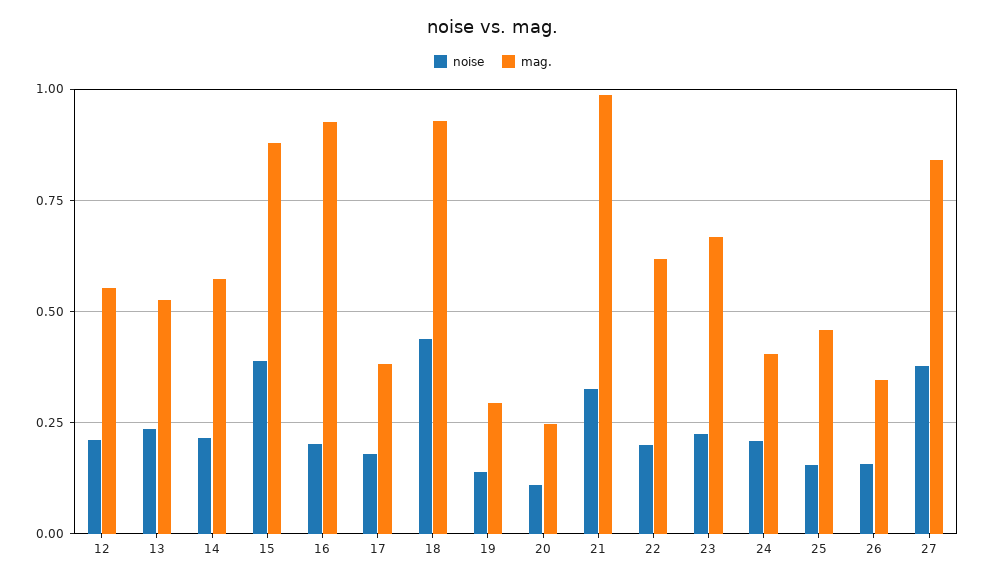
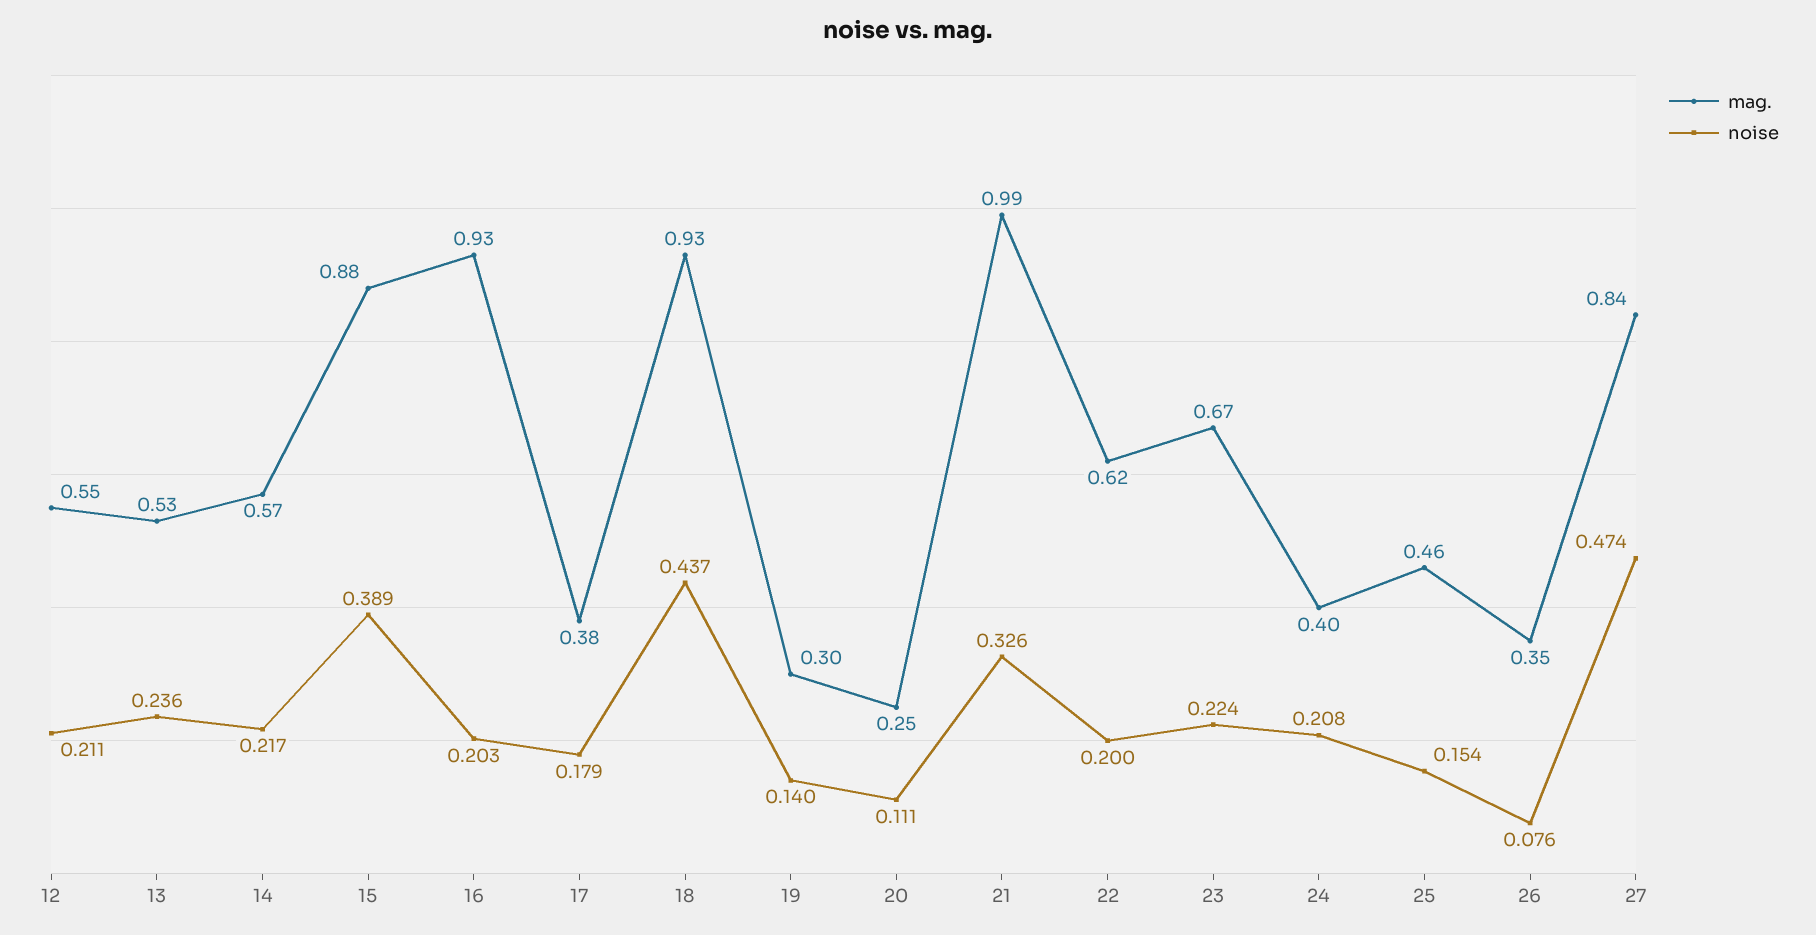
noise, 26: 0.15 -> 0.076
noise, 27: 0.375 -> 0.474

